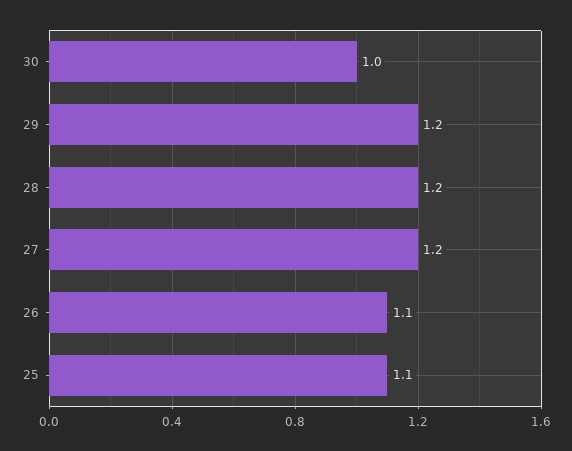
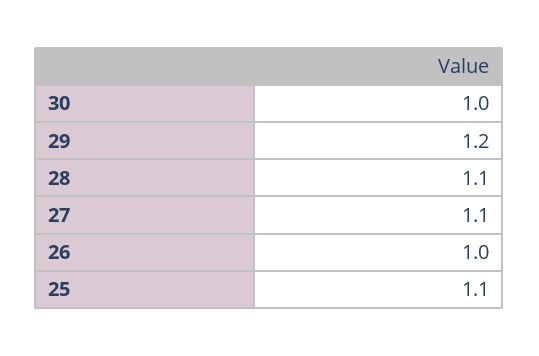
28: 1.2 -> 1.1
27: 1.2 -> 1.1
26: 1.1 -> 1

